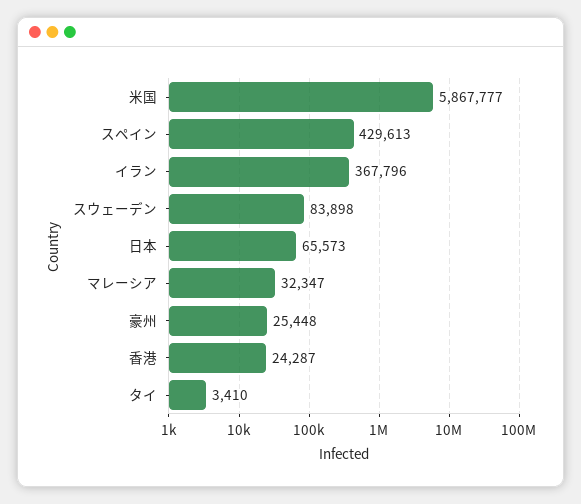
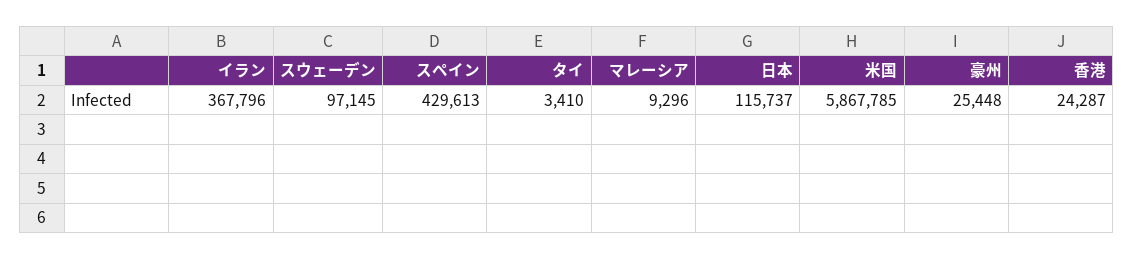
米国: 5867777 -> 5867785
スウェーデン: 83898 -> 97145
日本: 65573 -> 115737
マレーシア: 32347 -> 9296

